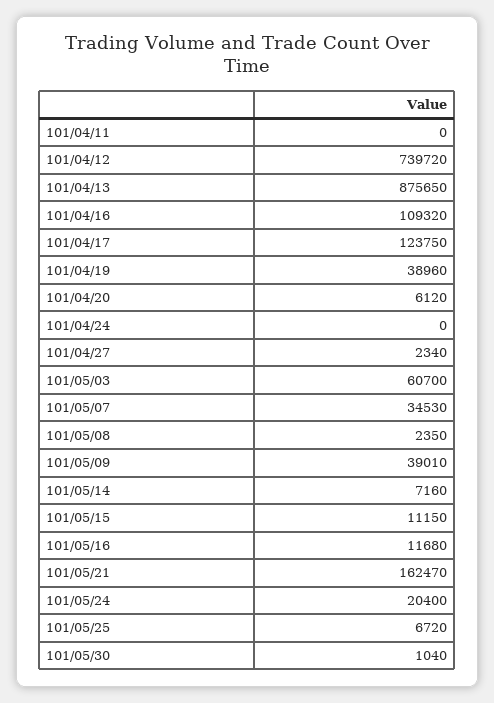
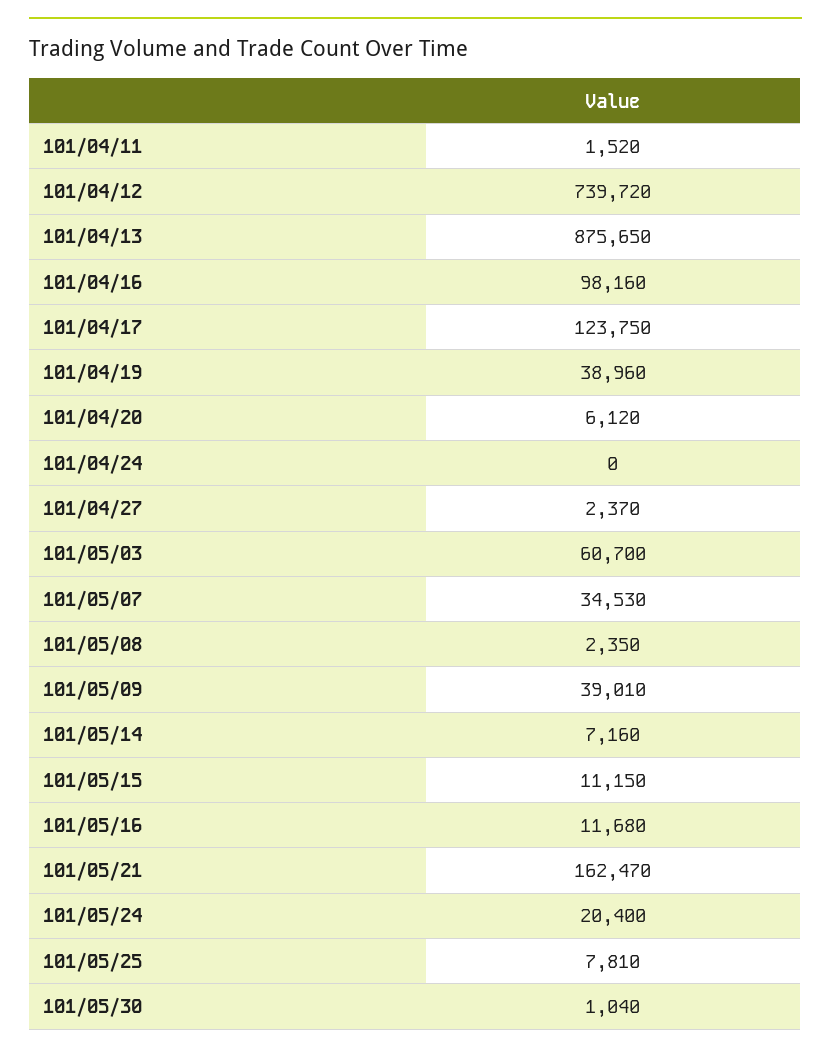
101/04/11: 0 -> 1520
101/04/16: 109320 -> 98160
101/04/27: 2340 -> 2370
101/05/25: 6720 -> 7810

